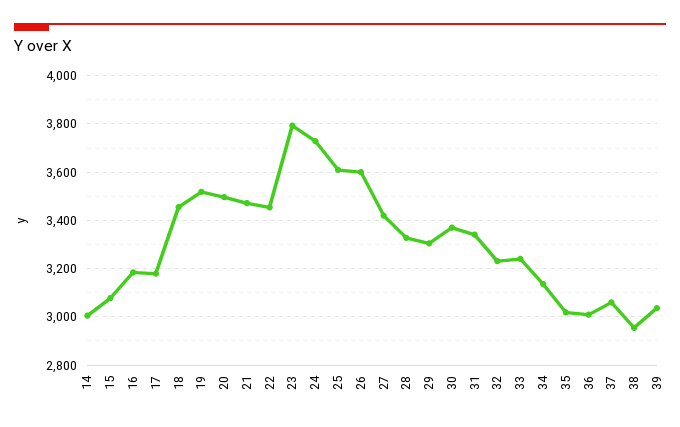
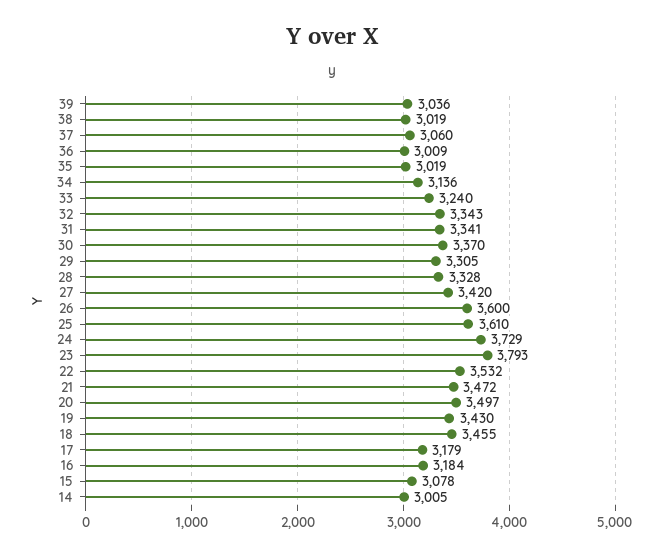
19: 3525 -> 3430
22: 3450 -> 3532
32: 3225 -> 3343
38: 2950 -> 3019

